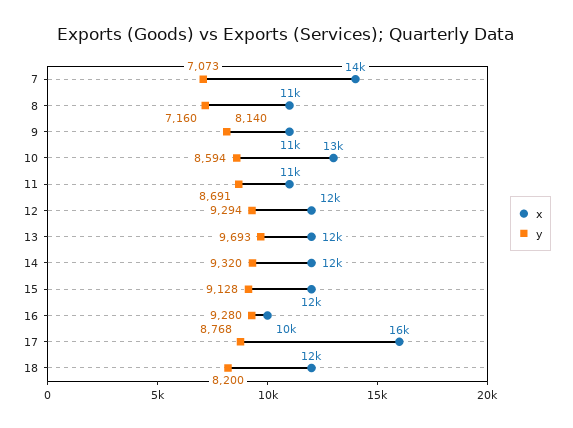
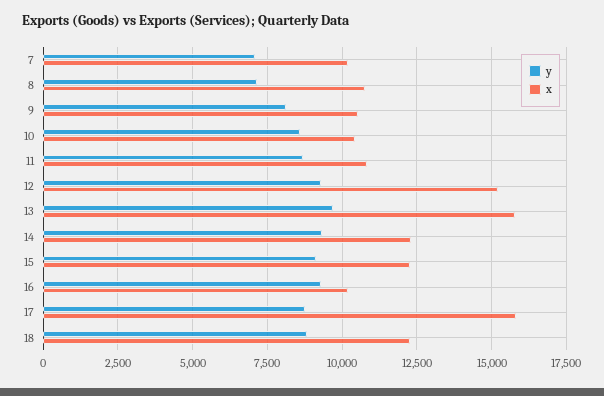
x, 7: 14000 -> 10250
x, 10: 13000 -> 10500
x, 12: 12000 -> 15250
x, 13: 12000 -> 15750
y, 18: 8200 -> 8750

